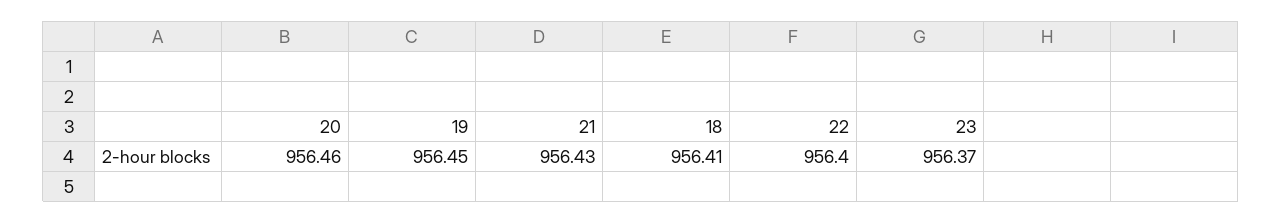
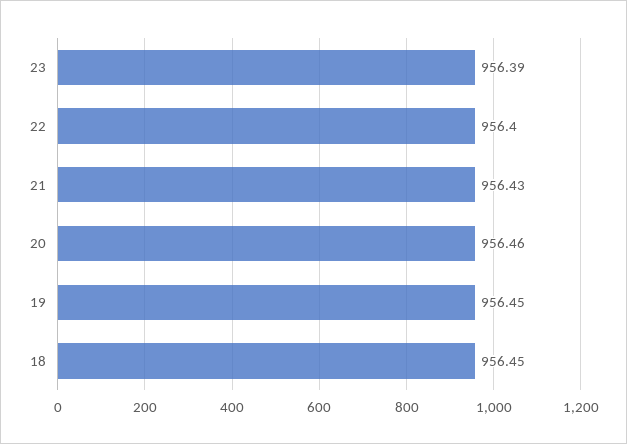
18: 956.41 -> 956.45
23: 956.37 -> 956.39

